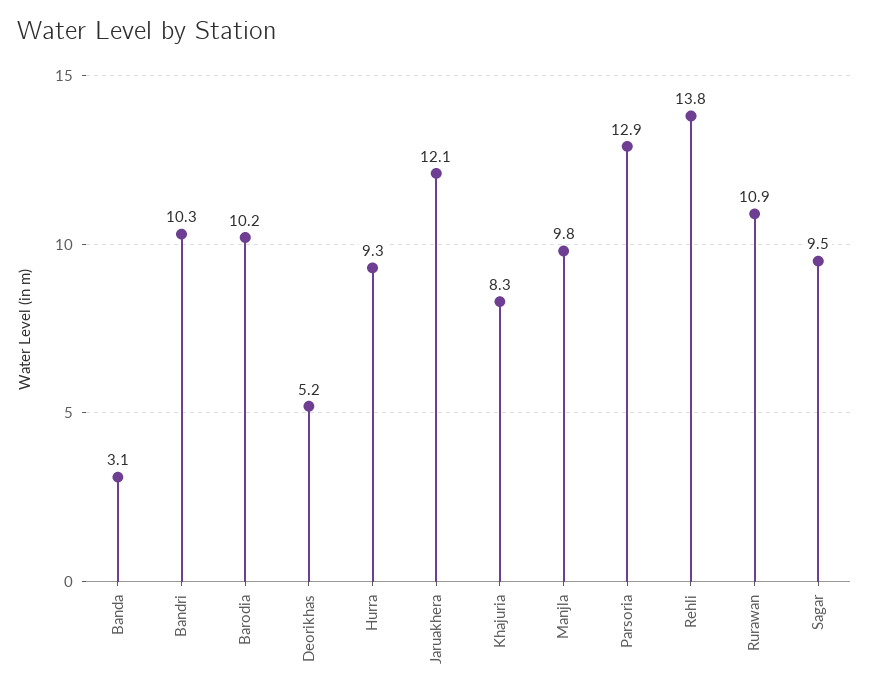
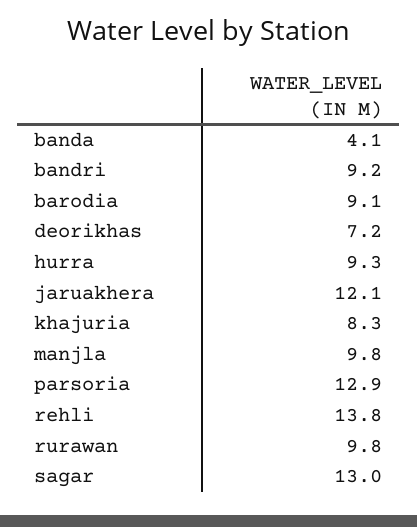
Banda: 3.1 -> 4.1
Bandri: 10.3 -> 9.2
Barodia: 10.2 -> 9.1
Deorikhas: 5.2 -> 7.2
Rurawan: 10.9 -> 9.8
Sagar: 9.5 -> 13

